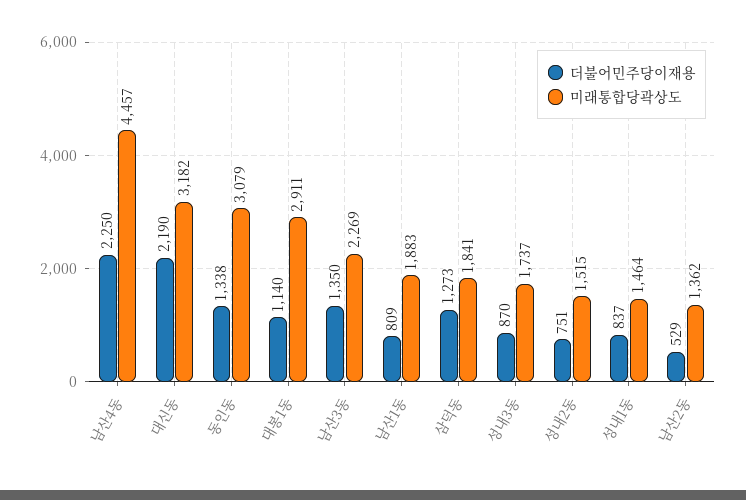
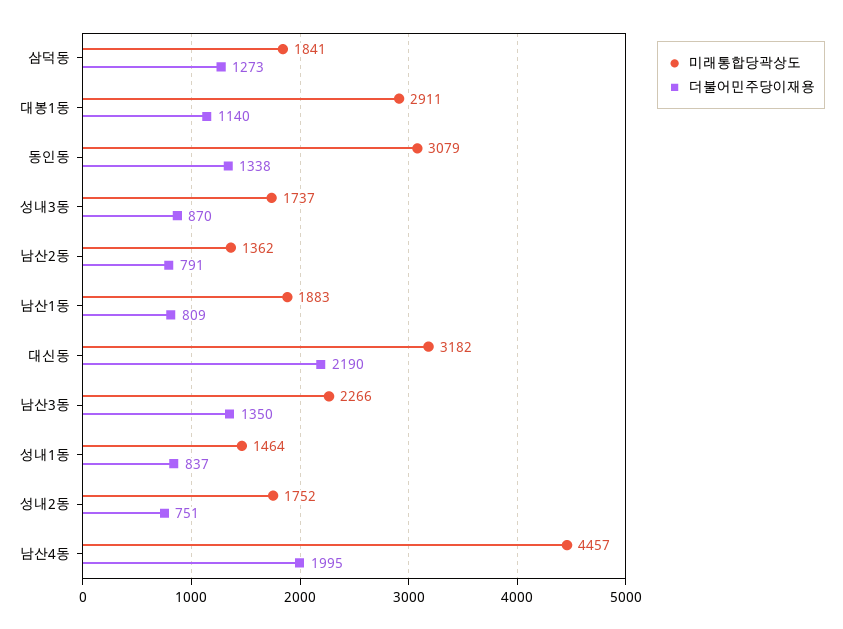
더불어민주당이재용, 남산4동: 2250 -> 1995
미래통합당곽상도, 남산3동: 2269 -> 2266
미래통합당곽상도, 성내2동: 1515 -> 1752
더불어민주당이재용, 남산2동: 529 -> 791

